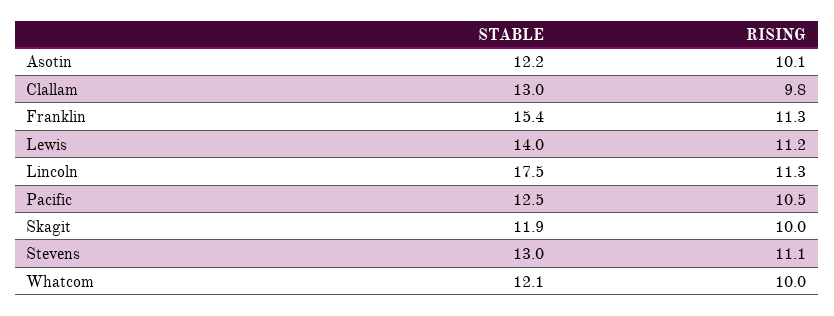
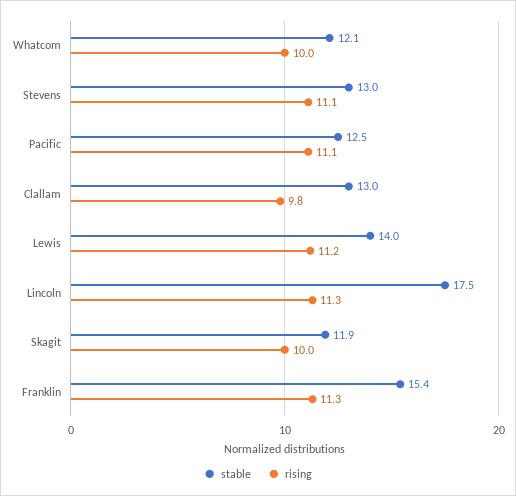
STABLE, Asotin: 12.2 -> none
RISING, Asotin: 10.1 -> none
RISING, Pacific: 10.5 -> 11.1

